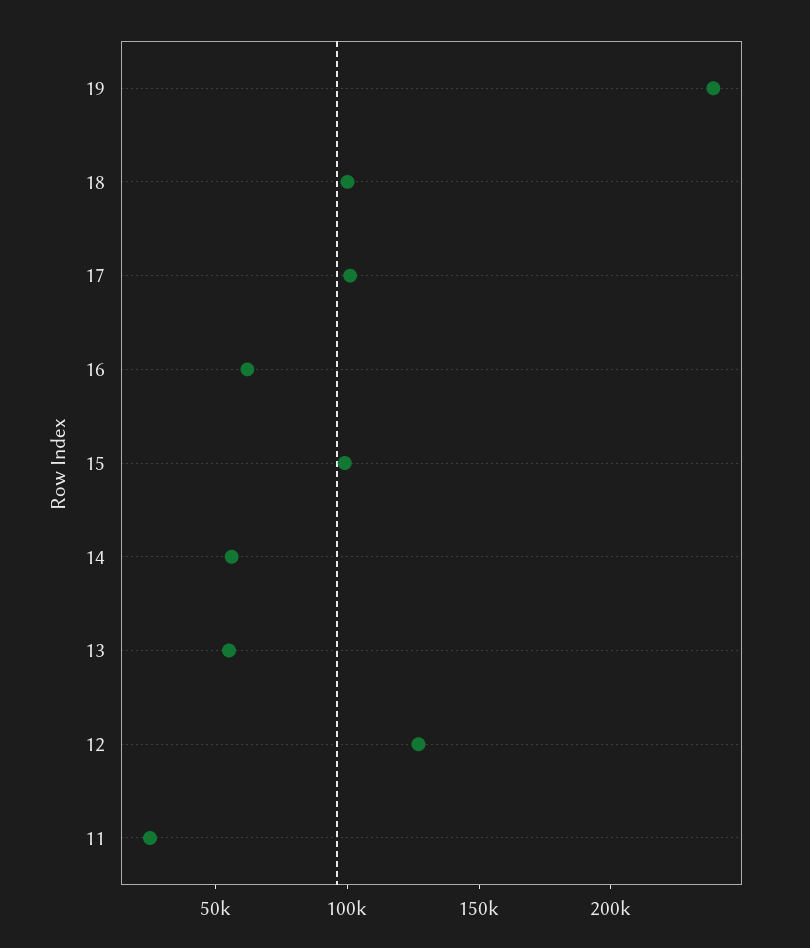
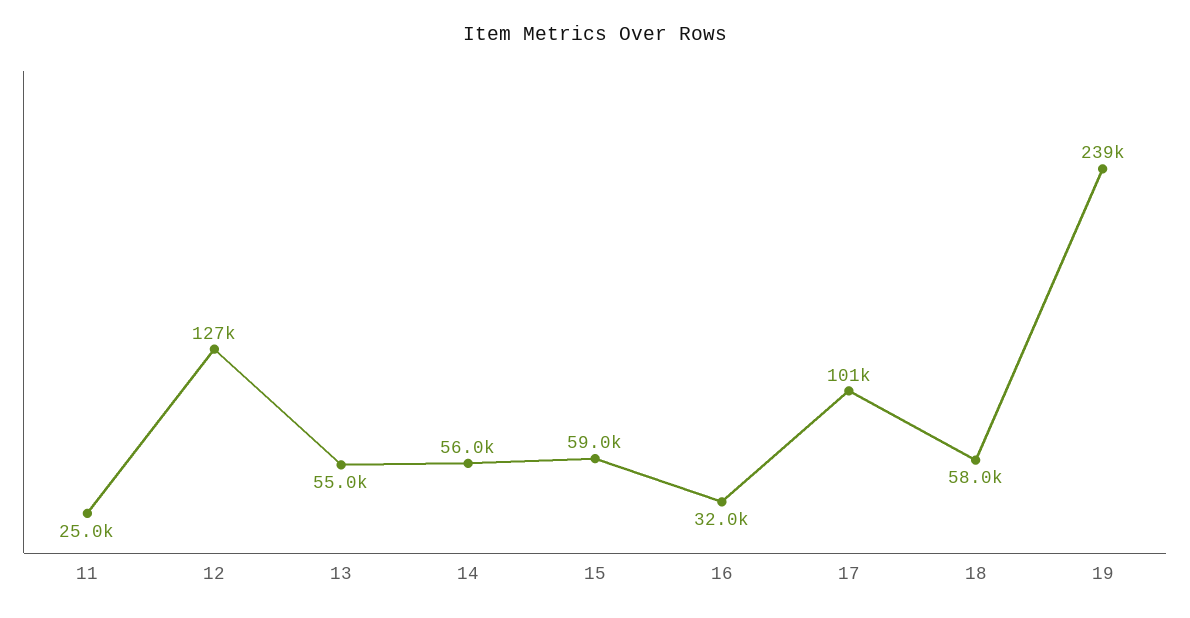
18: 100000 -> 58000
16: 60000 -> 32000
15: 100000 -> 59000

